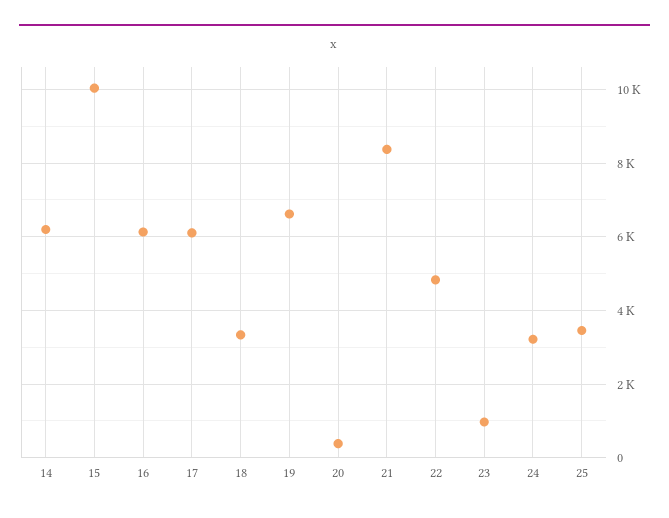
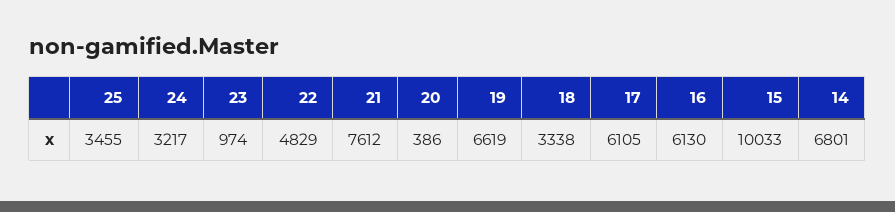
14: 6200 -> 6801
21: 8400 -> 7612

